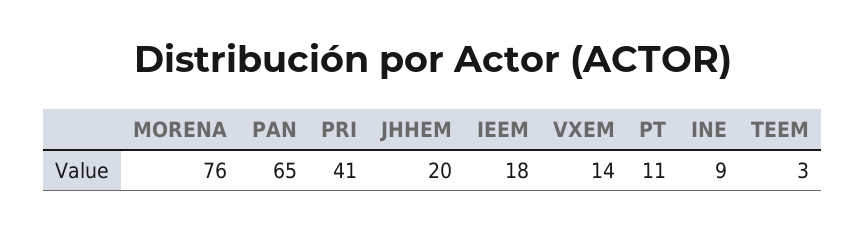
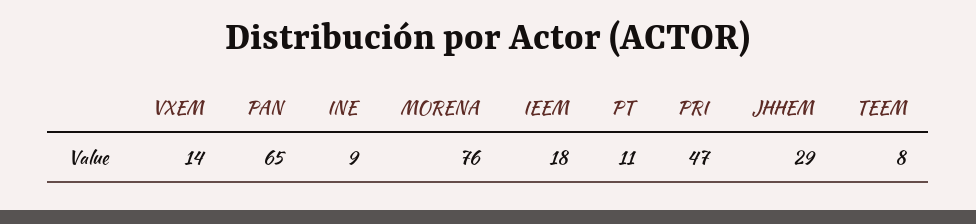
PRI: 41 -> 47
JHHEM: 20 -> 29
TEEM: 3 -> 8

